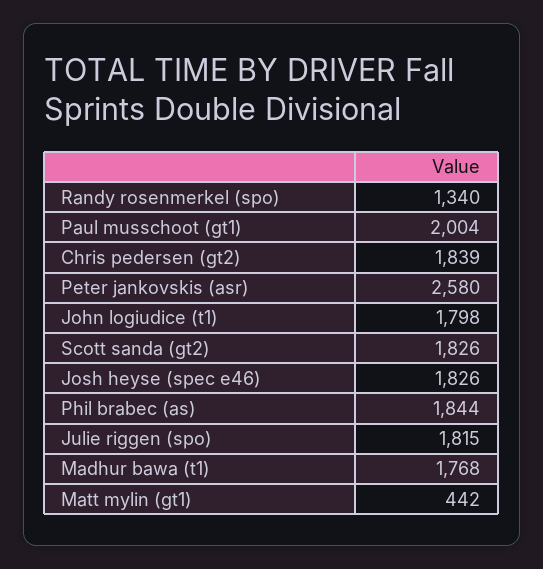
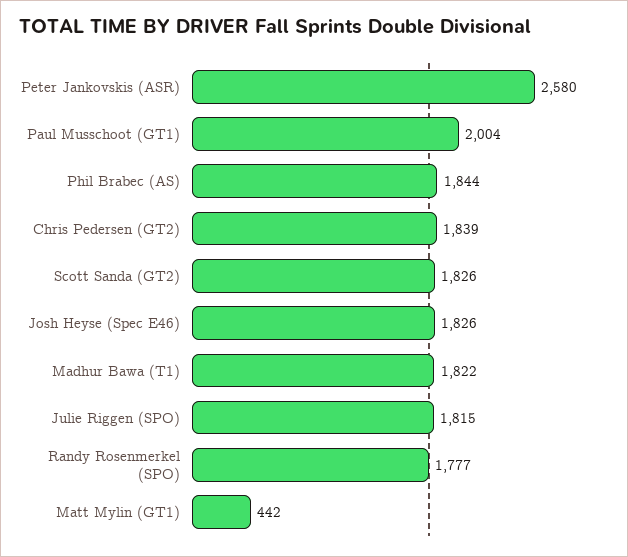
Randy rosenmerkel (spo): 1340 -> 1777
John logiudice (t1): 1798 -> none
Madhur bawa (t1): 1768 -> 1822

